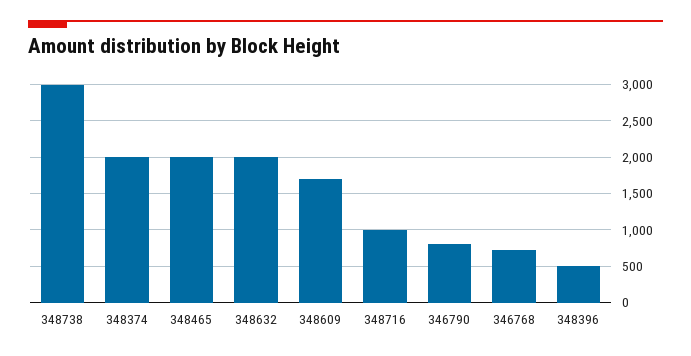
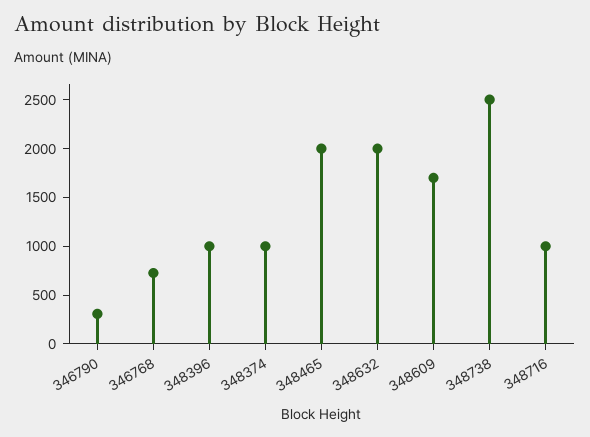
348738: 3000 -> 2500
348374: 2000 -> 1000
346790: 800 -> 300
348396: 500 -> 1000

